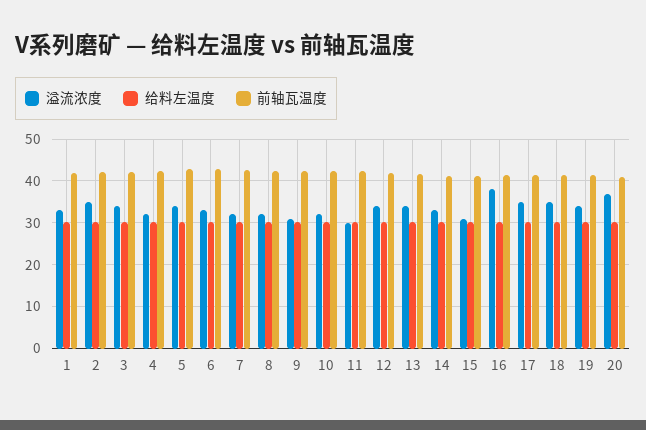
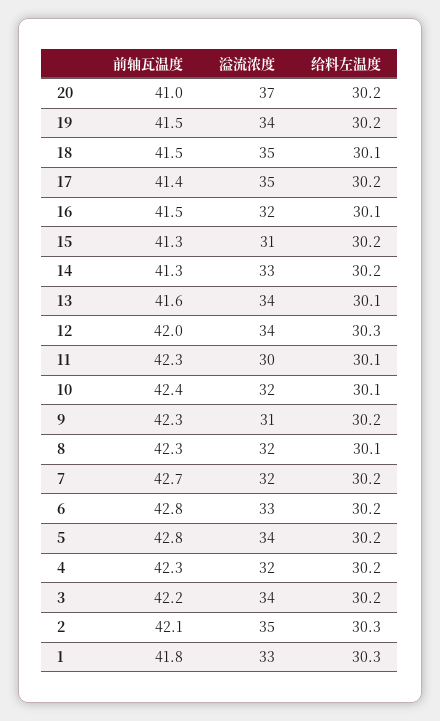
溢流浓度, 16: 38 -> 32

